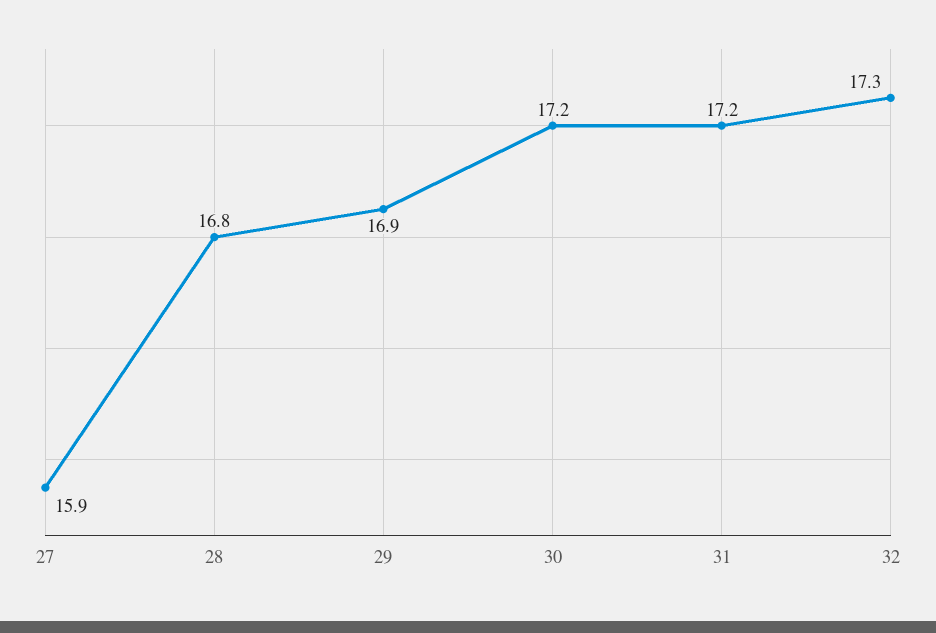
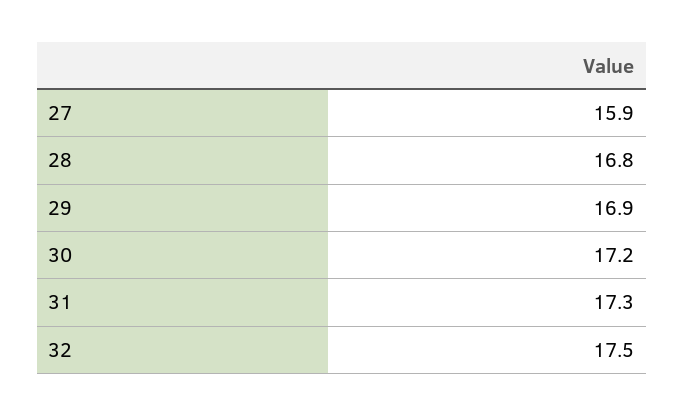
31: 17.2 -> 17.3
32: 17.3 -> 17.5

